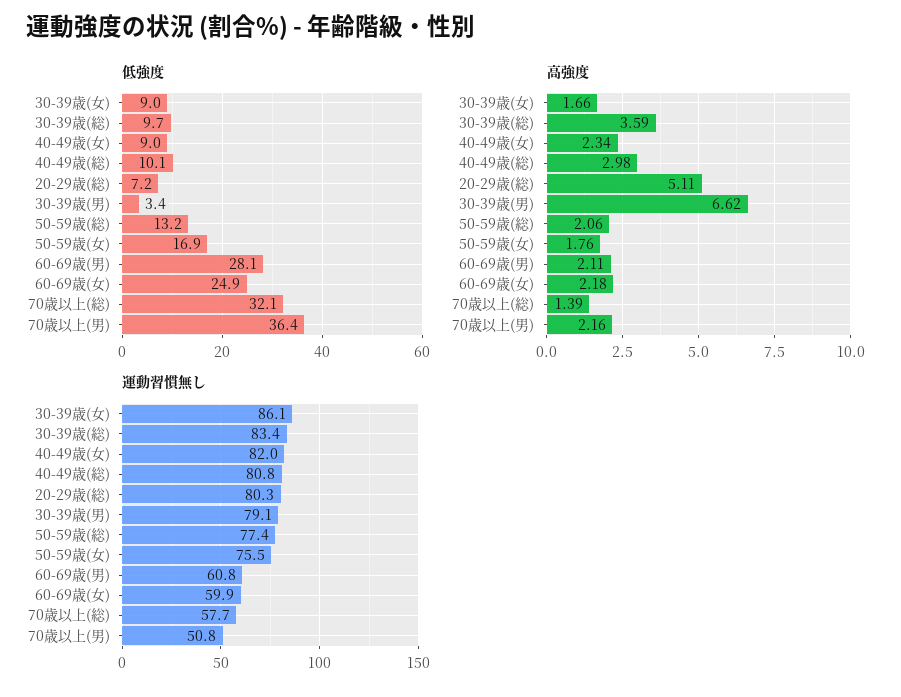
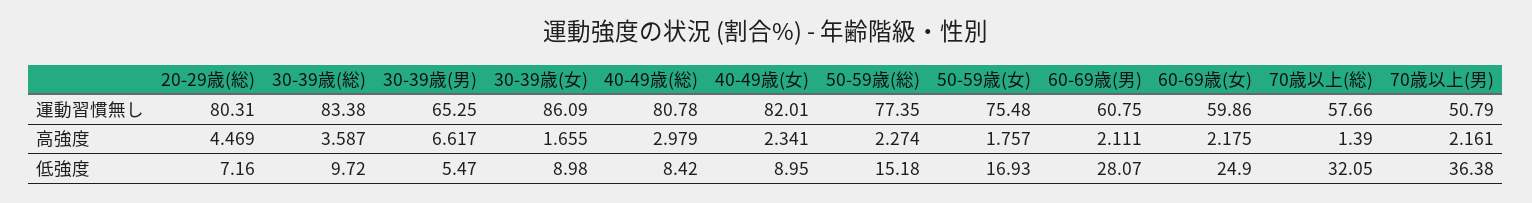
低強度, 40-49歳(総): 10.1 -> 8.42
低強度, 30-39歳(男): 3.4 -> 5.47
低強度, 50-59歳(総): 13.2 -> 15.18
高強度, 20-29歳(総): 5.11 -> 4.469
高強度, 50-59歳(総): 2.06 -> 2.274
運動習慣無し, 30-39歳(男): 79.1 -> 65.25

